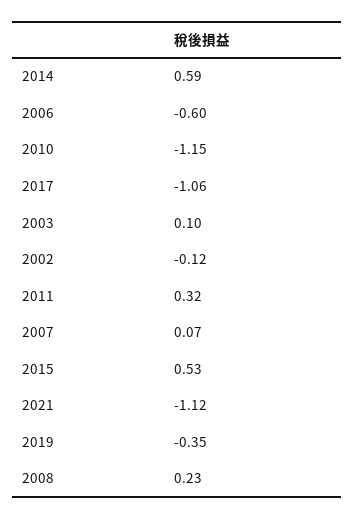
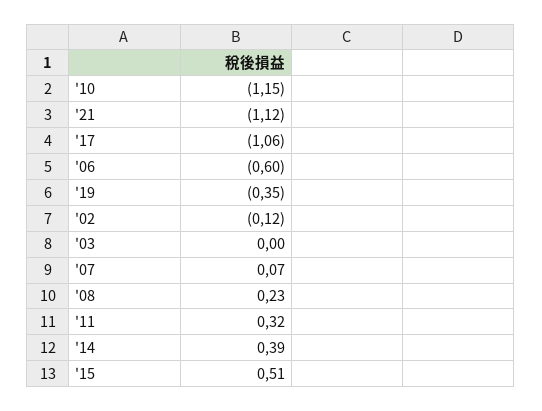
2014: 0.59 -> 0.39
2003: 0.1 -> 0
2015: 0.53 -> 0.51

